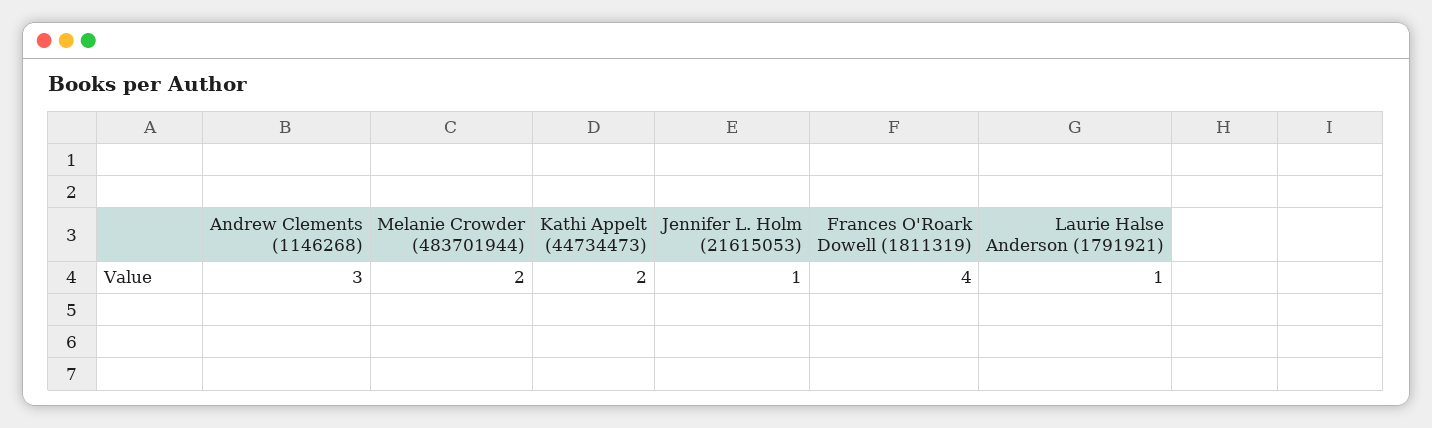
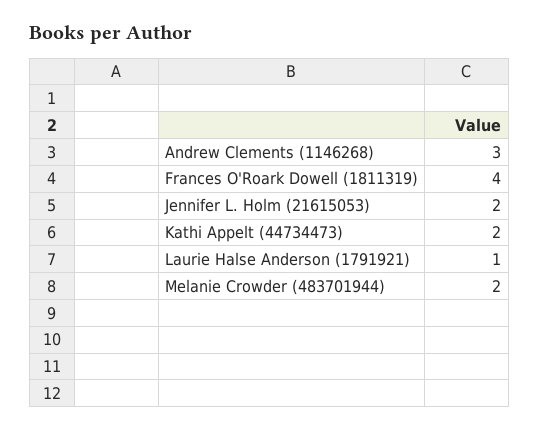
Jennifer L. Holm (21615053): 1 -> 2

